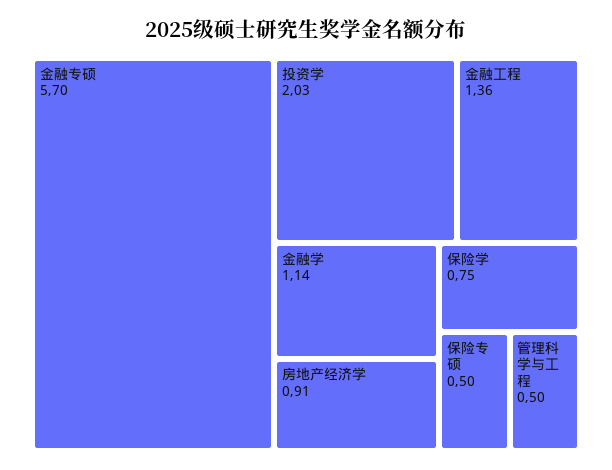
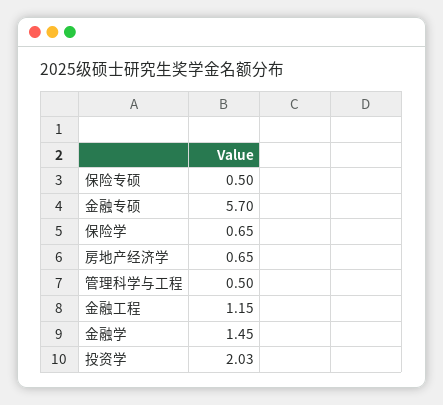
金融工程: 1.36 -> 1.15
金融学: 1.14 -> 1.45
房地产经济学: 0.91 -> 0.65
保险学: 0.75 -> 0.65

